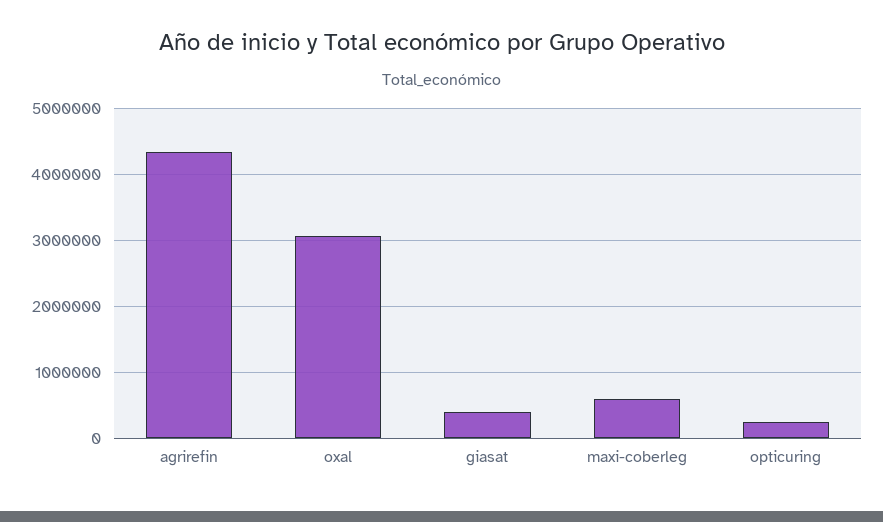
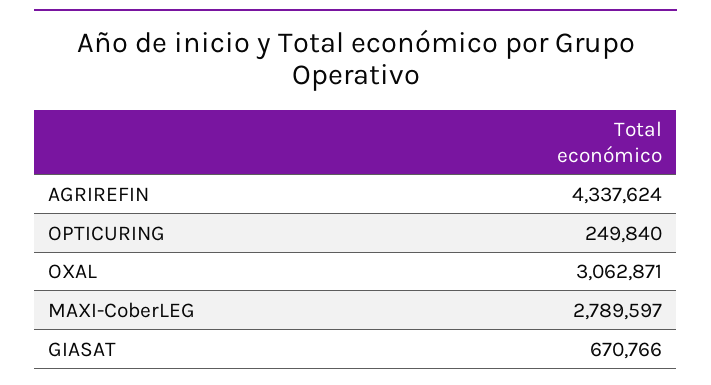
giasat: 400000 -> 670766
maxi-coberleg: 600000 -> 2789597

